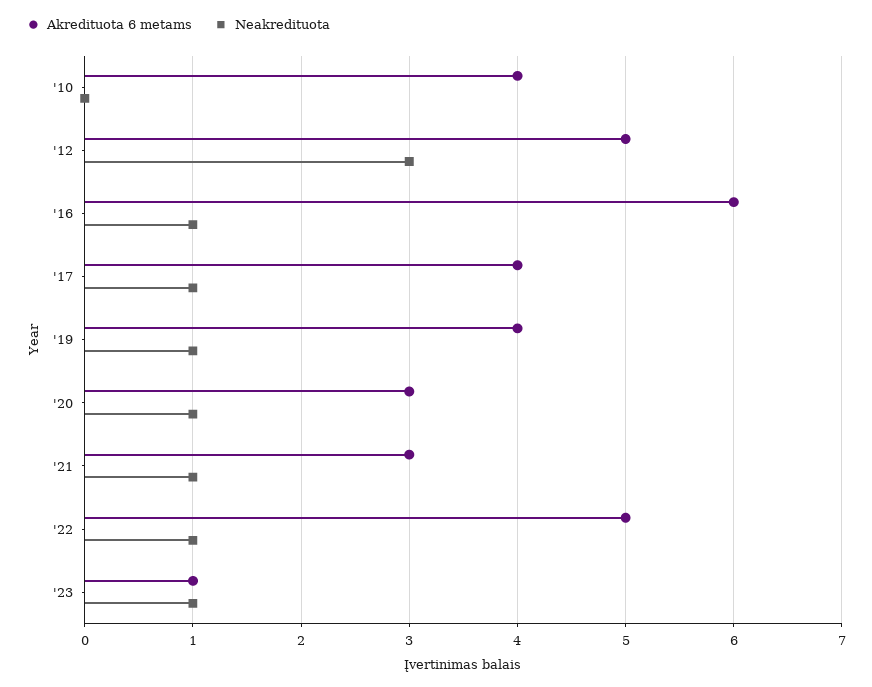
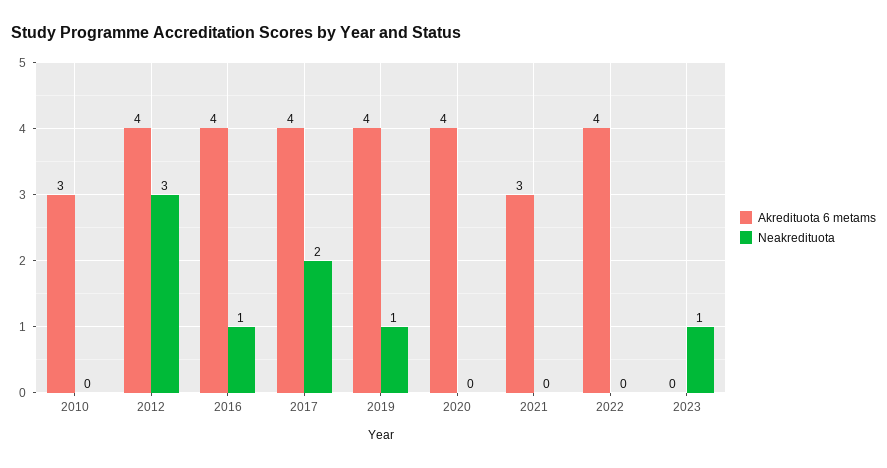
Akredituota 6 metams, '10: 4 -> 3
Akredituota 6 metams, '12: 5 -> 4
Akredituota 6 metams, '16: 6 -> 4
Neakredituota, '17: 1 -> 2
Akredituota 6 metams, '20: 3 -> 4
Neakredituota, '20: 1 -> 0
Neakredituota, '21: 1 -> 0
Akredituota 6 metams, '22: 5 -> 4
Neakredituota, '22: 1 -> 0
Akredituota 6 metams, '23: 1 -> 0

